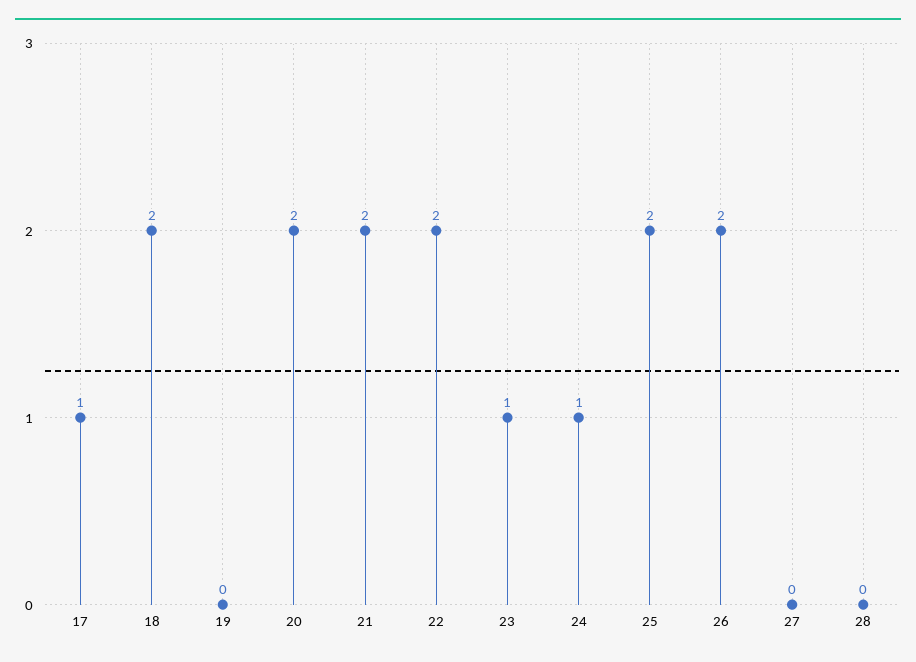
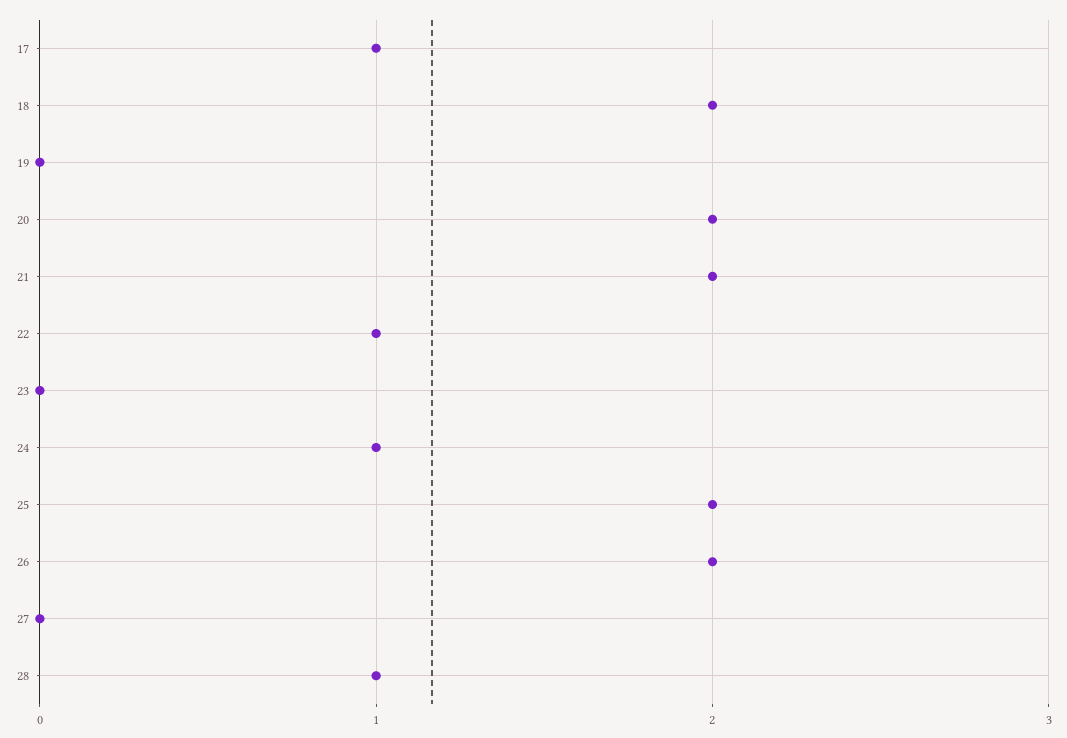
22: 2 -> 1
23: 1 -> 0
28: 0 -> 1

